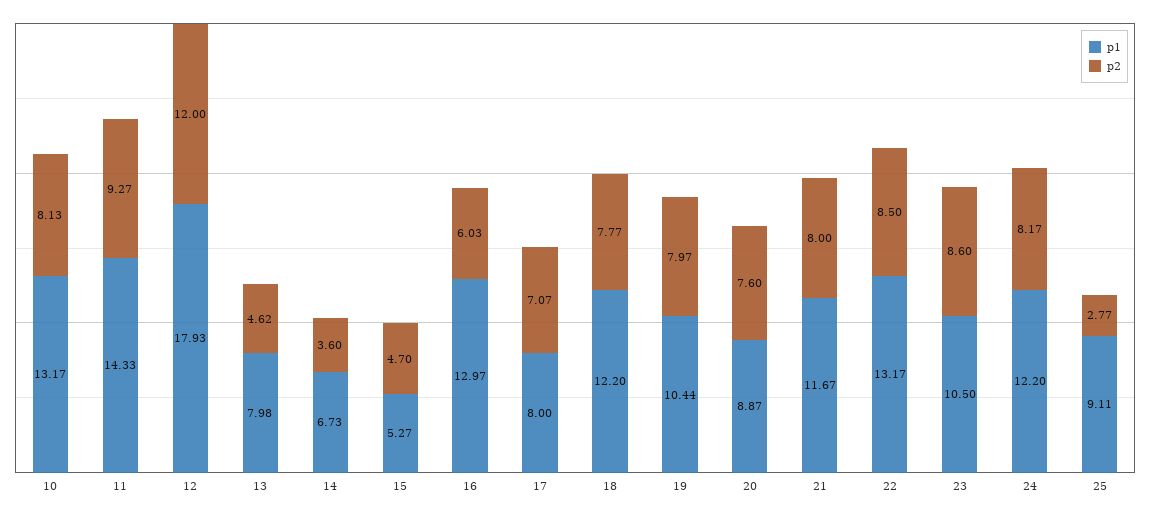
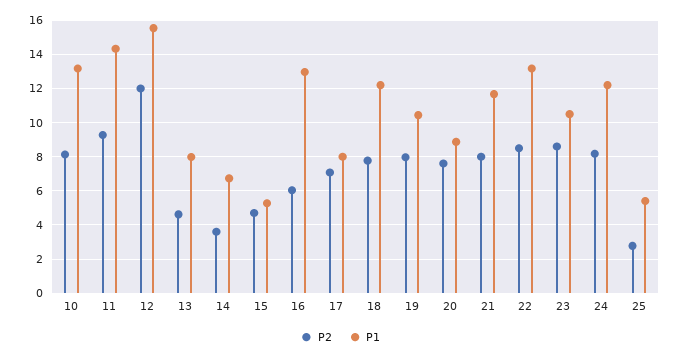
p1, 12: 17.93 -> 15.5
p1, 25: 9.11 -> 5.5

